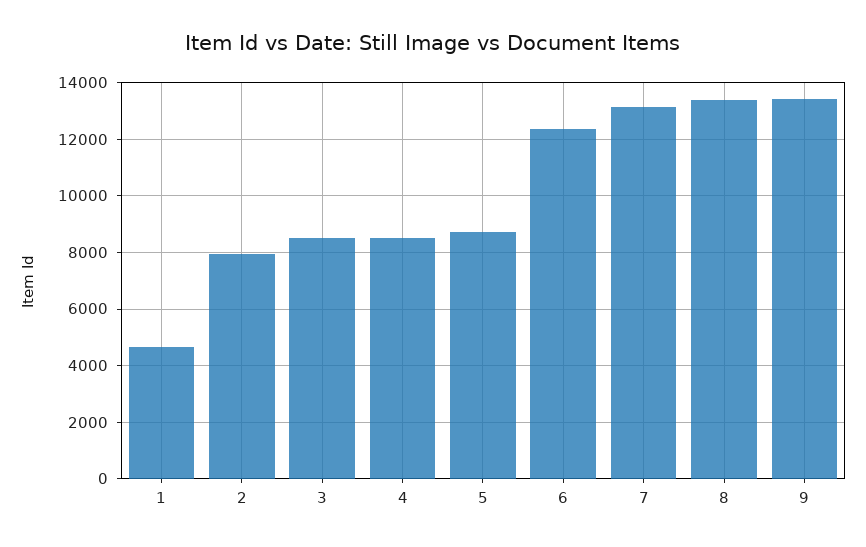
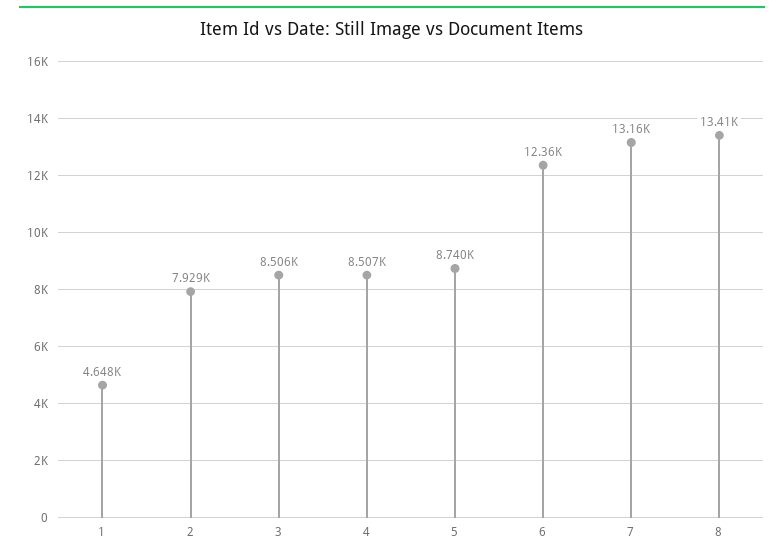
9: 13500 -> none

